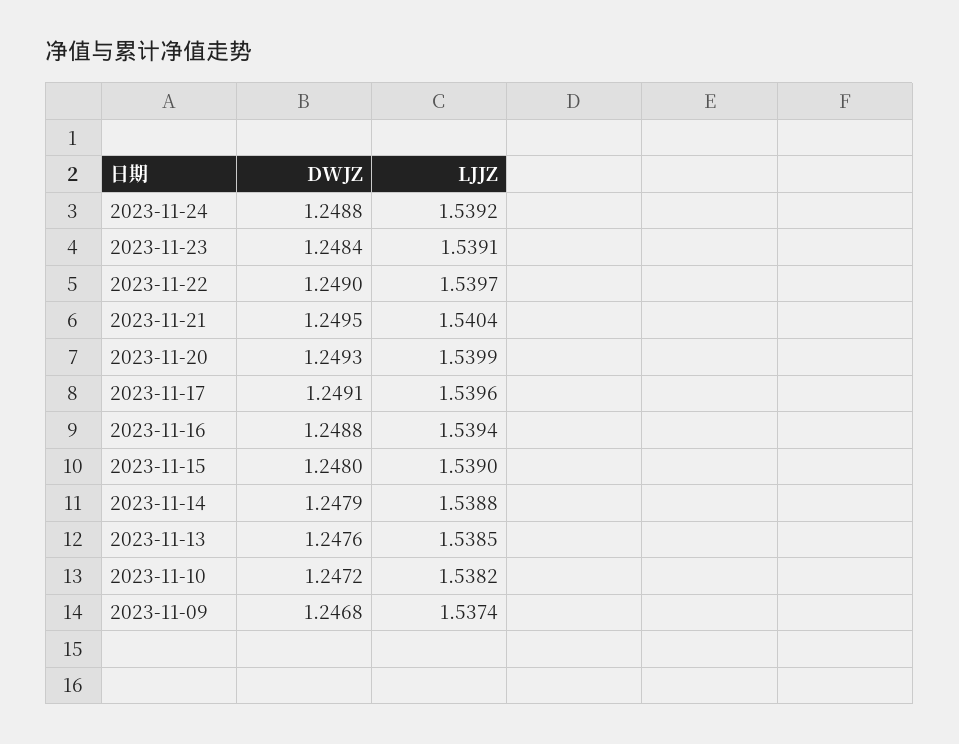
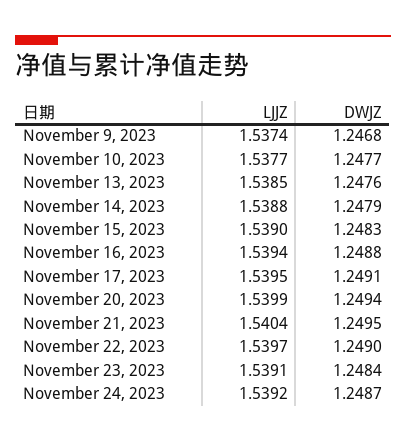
DWJZ, 2023-11-24: 1.2488 -> 1.2487
DWJZ, 2023-11-20: 1.2493 -> 1.2494
LJJZ, 2023-11-17: 1.5396 -> 1.5395
DWJZ, 2023-11-15: 1.248 -> 1.2483
DWJZ, 2023-11-10: 1.2472 -> 1.2477
LJJZ, 2023-11-10: 1.5382 -> 1.5377

